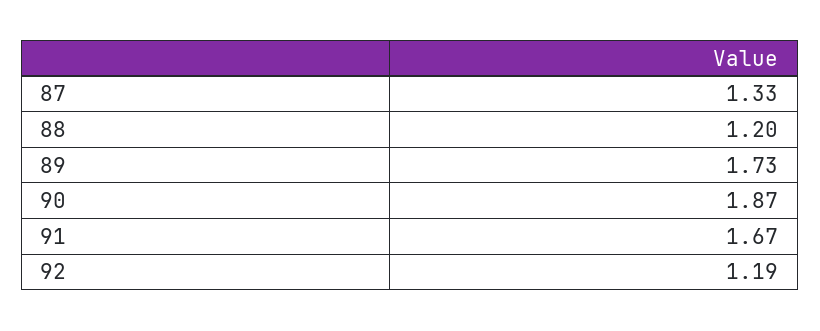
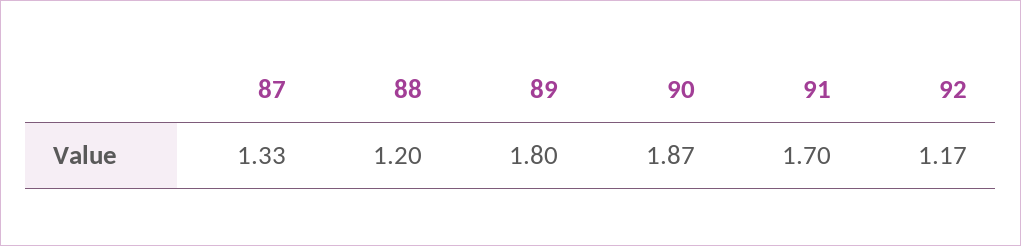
89: 1.73 -> 1.8
91: 1.67 -> 1.7
92: 1.19 -> 1.17

